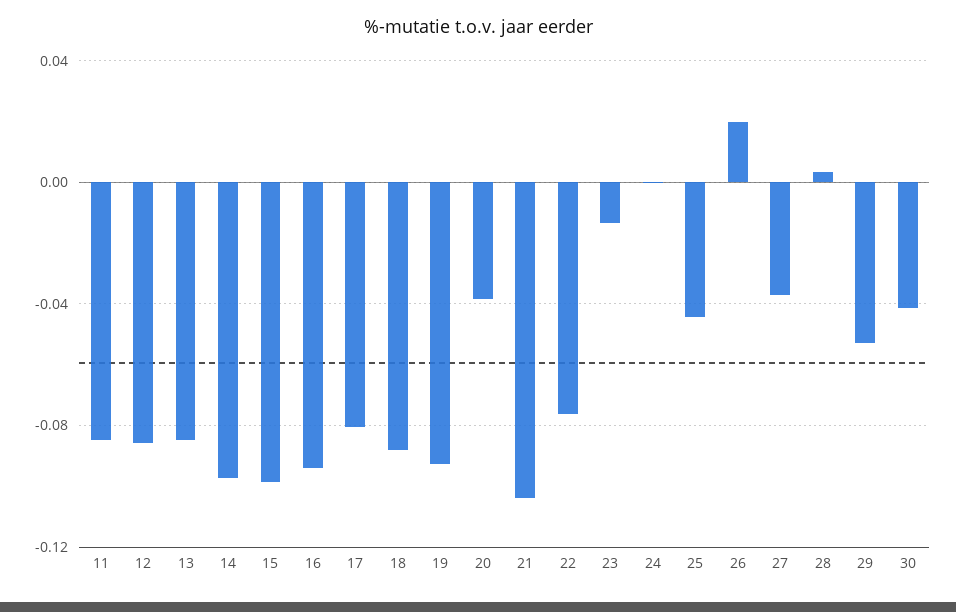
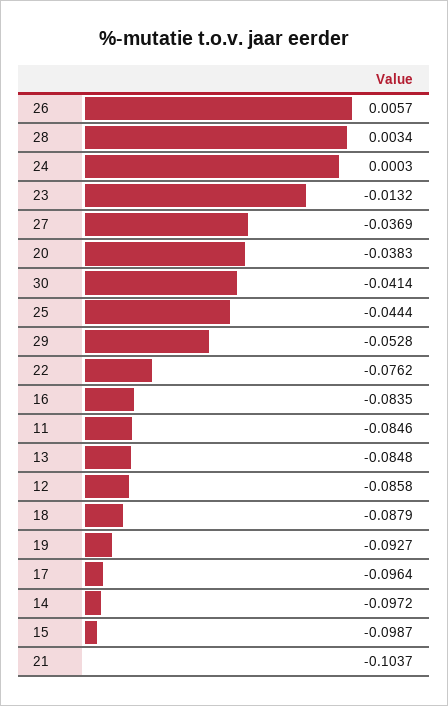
16: -0.095 -> -0.0835
17: -0.08 -> -0.0964
26: 0.02 -> 0.0057

